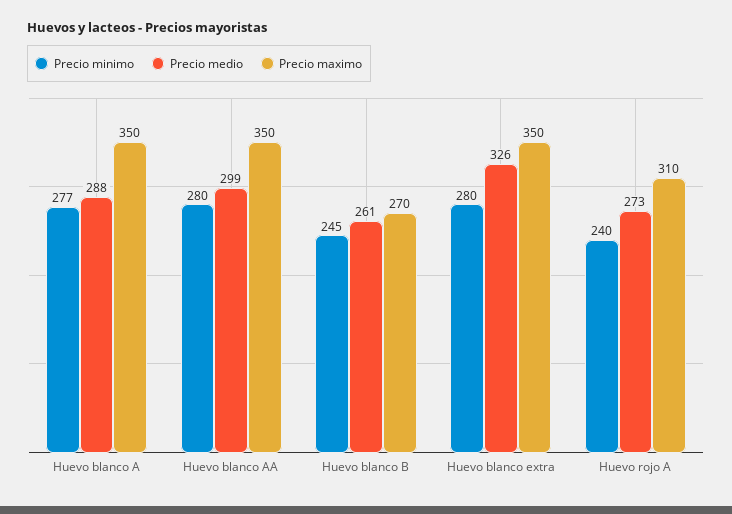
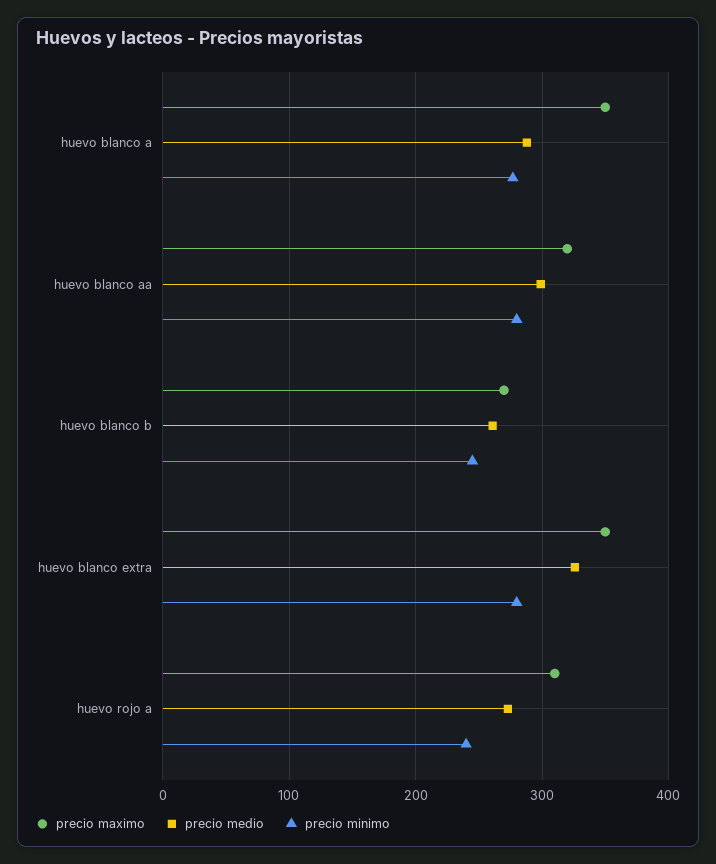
Precio maximo, Huevo blanco AA: 350 -> 320

